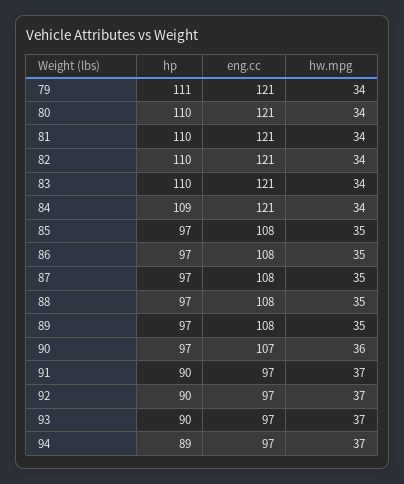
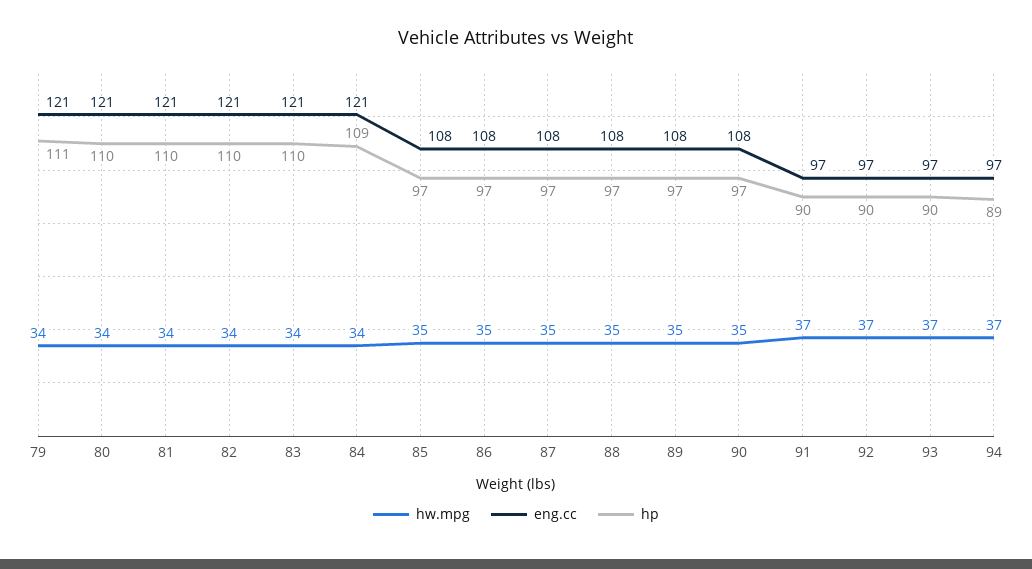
eng.cc, 90: 107 -> 108
hw.mpg, 90: 36 -> 35

